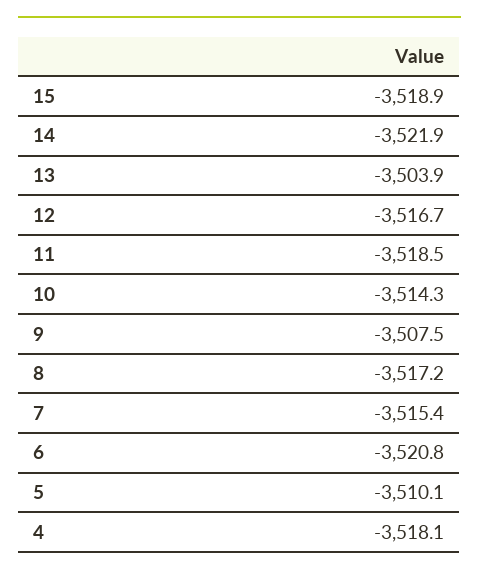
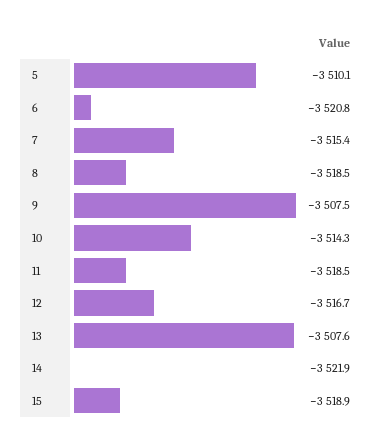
13: -3503.9 -> -3507.6
8: -3517.2 -> -3518.5
4: -3518.1 -> none

